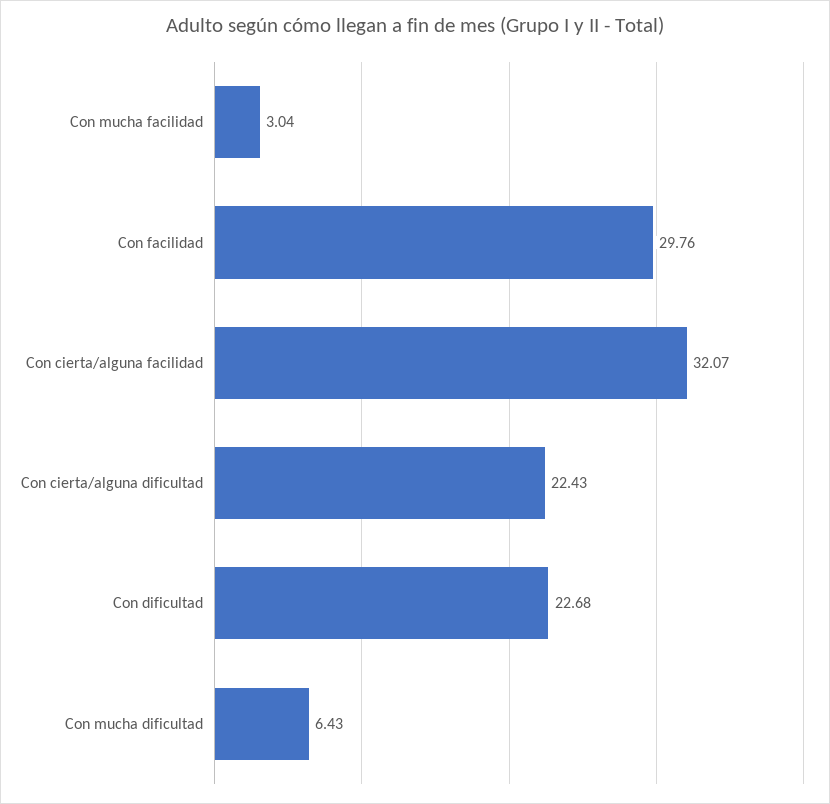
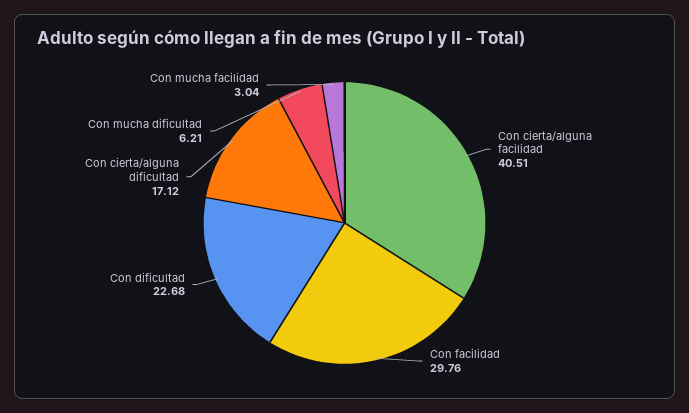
Con cierta/alguna facilidad: 32.07 -> 40.51
Con cierta/alguna dificultad: 22.43 -> 17.12
Con mucha dificultad: 6.43 -> 6.21

